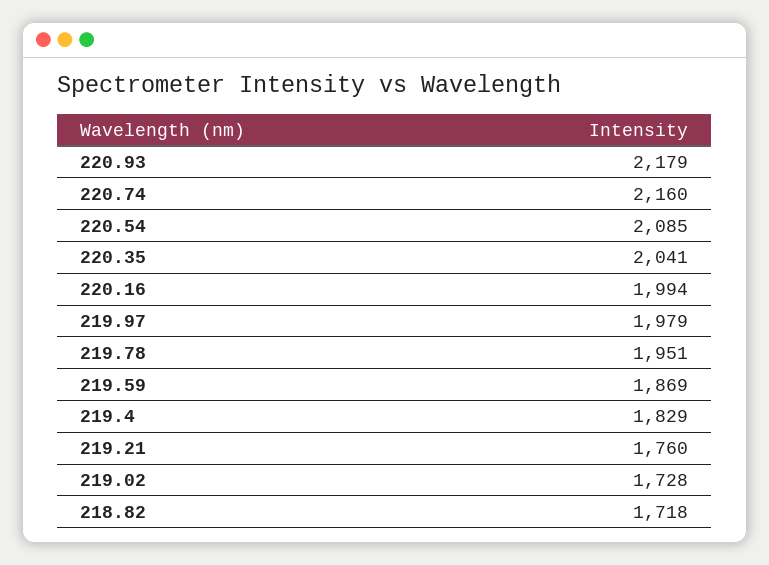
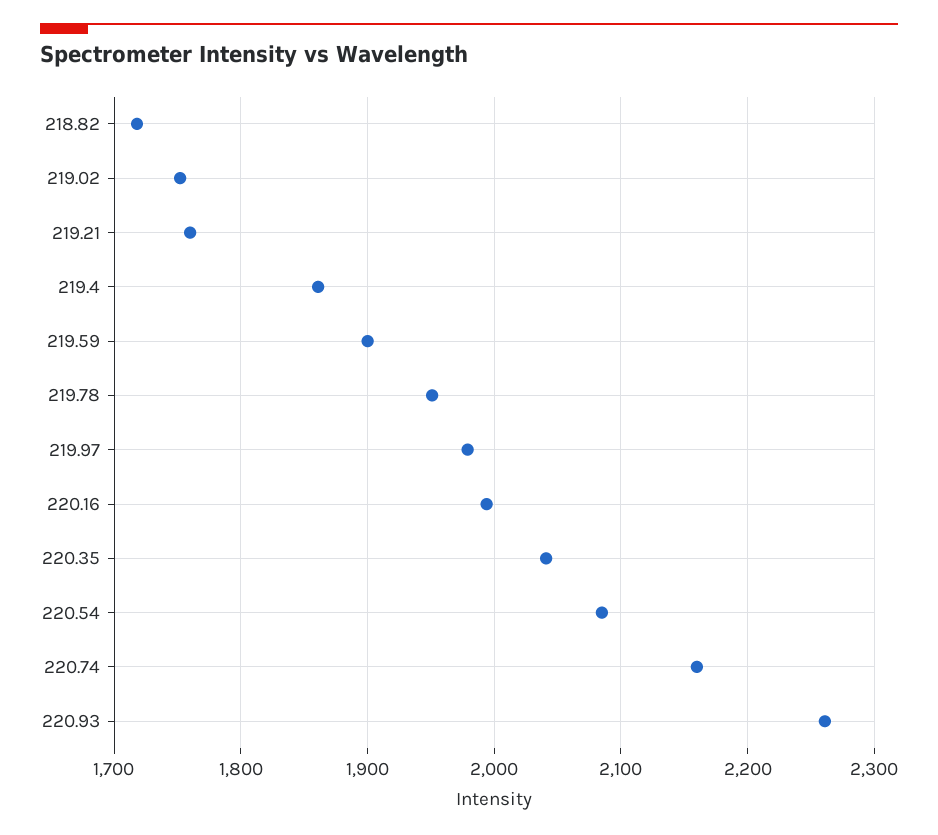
220.93: 2179 -> 2260
219.59: 1869 -> 1900
219.4: 1829 -> 1860
219.02: 1728 -> 1750

